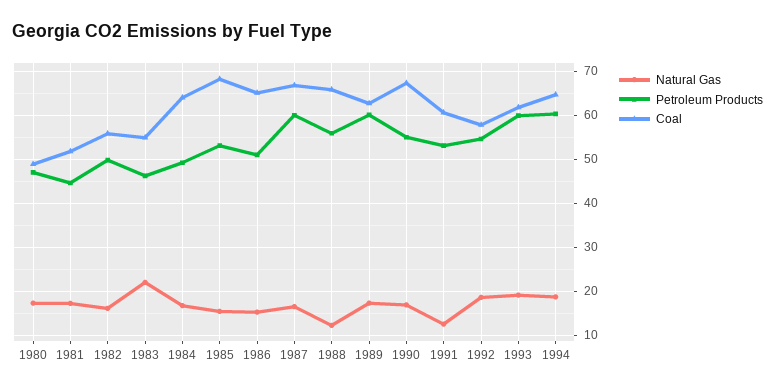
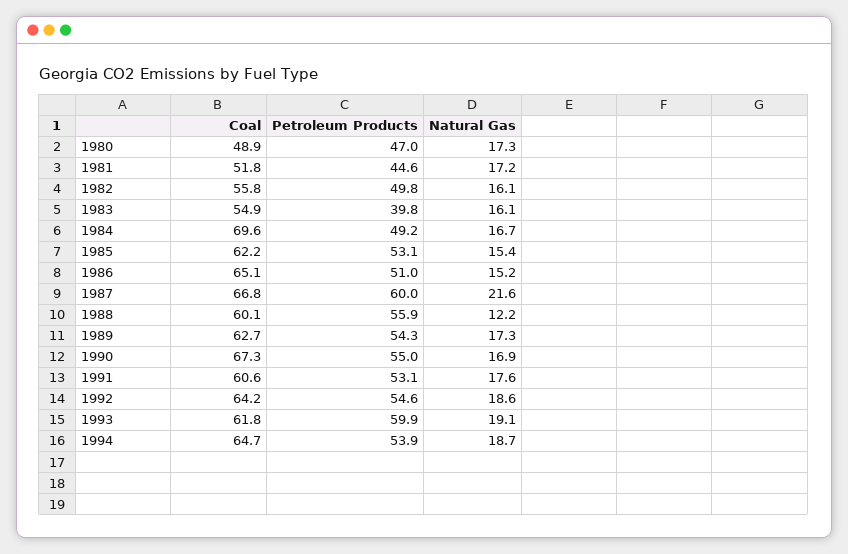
Natural Gas, 1983: 22 -> 16.1
Petroleum Products, 1983: 46 -> 39.8
Coal, 1984: 64 -> 69.6
Coal, 1985: 68 -> 62.2
Natural Gas, 1987: 16 -> 21.6
Coal, 1988: 66 -> 60.1
Petroleum Products, 1989: 60 -> 54.3
Natural Gas, 1991: 12 -> 17.6
Coal, 1992: 58 -> 64.2
Petroleum Products, 1994: 60 -> 53.9

